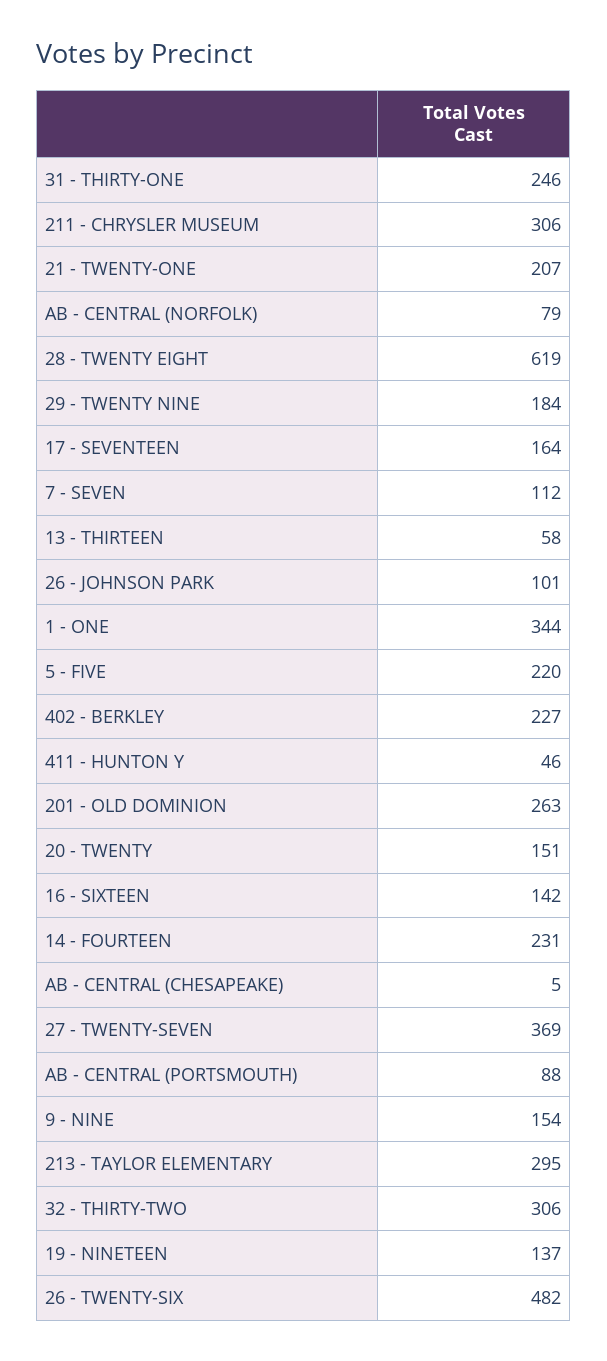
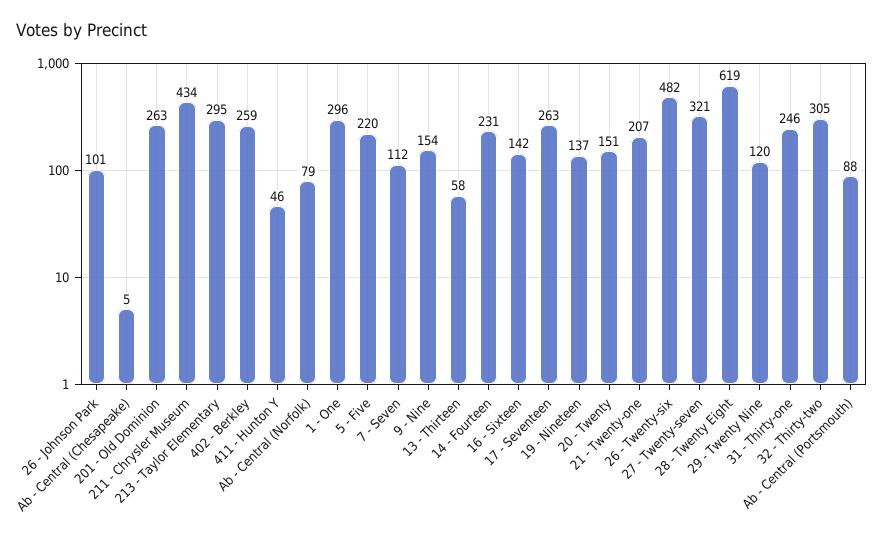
211 - CHRYSLER MUSEUM: 306 -> 434
29 - TWENTY NINE: 184 -> 120
17 - SEVENTEEN: 164 -> 263
1 - ONE: 344 -> 296
402 - BERKLEY: 227 -> 259
27 - TWENTY-SEVEN: 369 -> 321
32 - THIRTY-TWO: 306 -> 305

